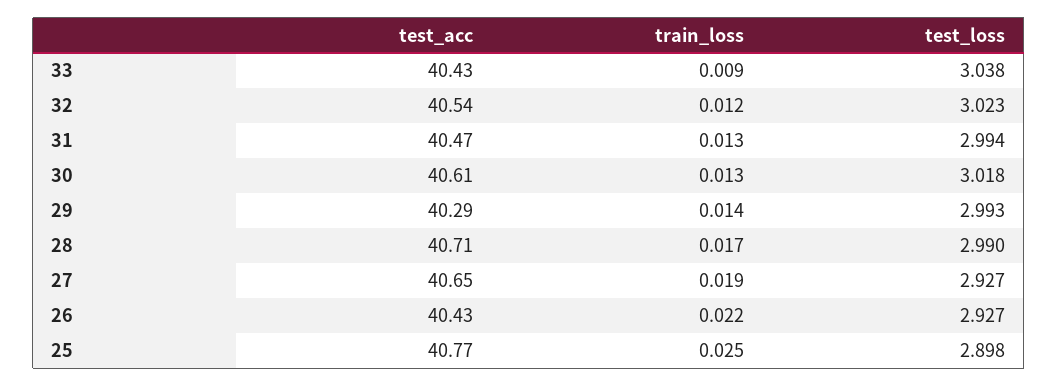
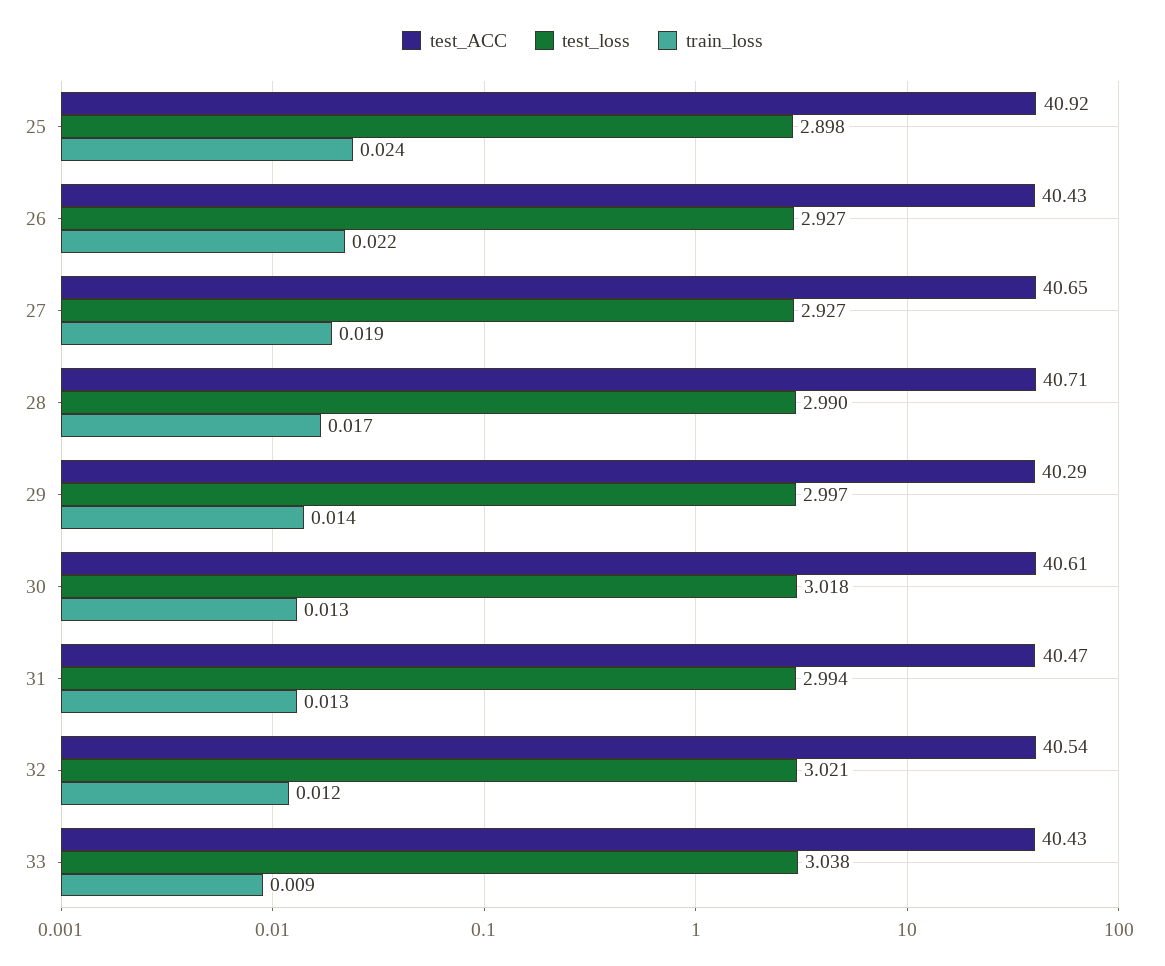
test_loss, 32: 3.023 -> 3.021
test_loss, 29: 2.993 -> 2.997
test_acc, 25: 40.77 -> 40.92
train_loss, 25: 0.025 -> 0.024

